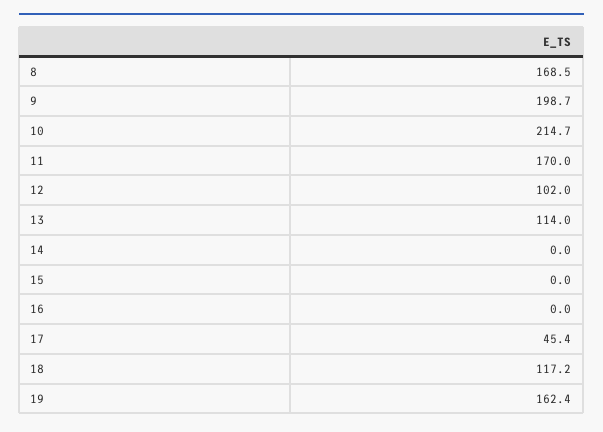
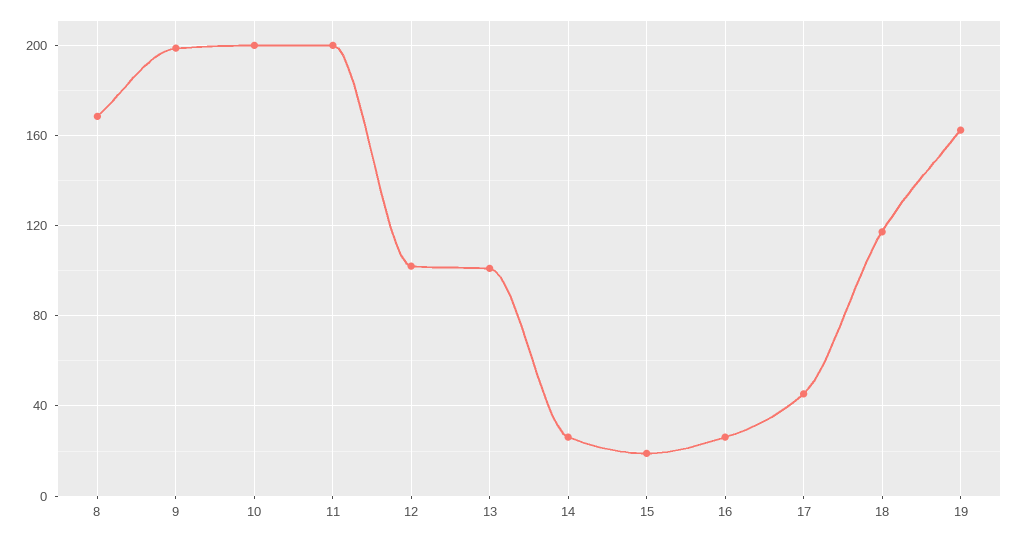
10: 214.7 -> 200
11: 170 -> 200
13: 114 -> 100
14: 0 -> 25
15: 0 -> 20
16: 0 -> 25

